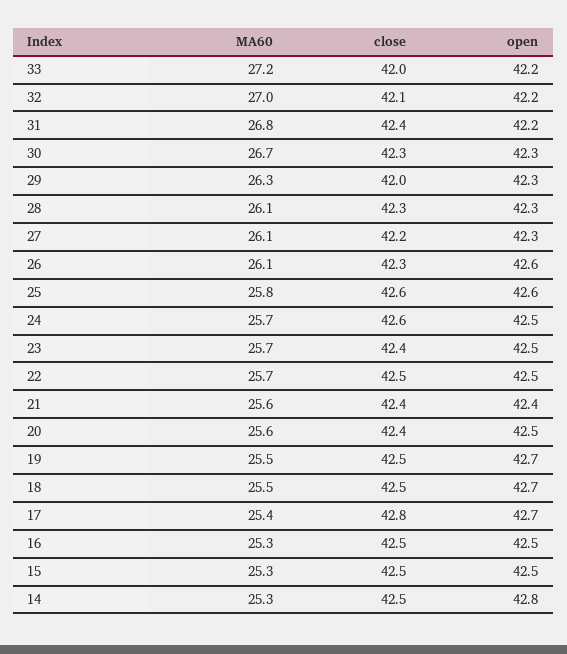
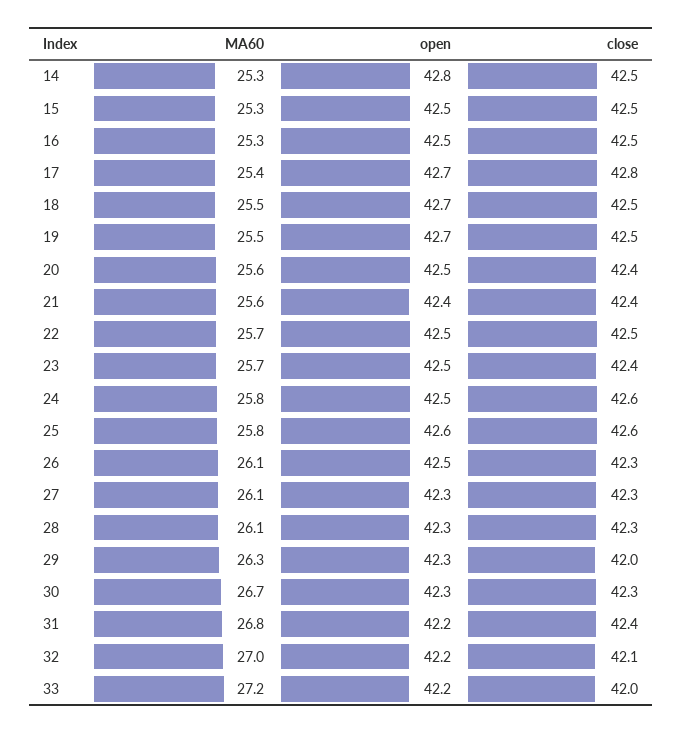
close, 27: 42.2 -> 42.3
open, 26: 42.6 -> 42.5
MA60, 24: 25.7 -> 25.8

